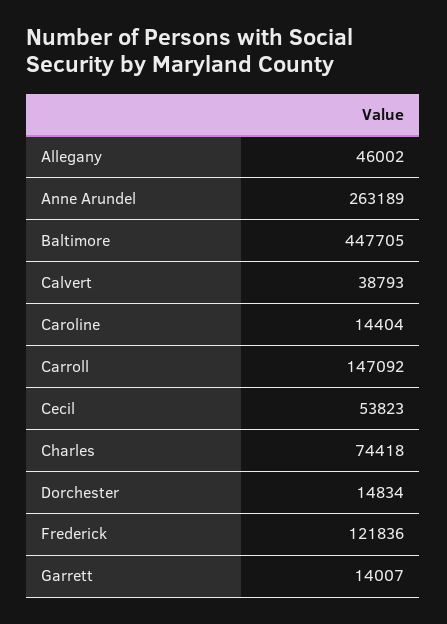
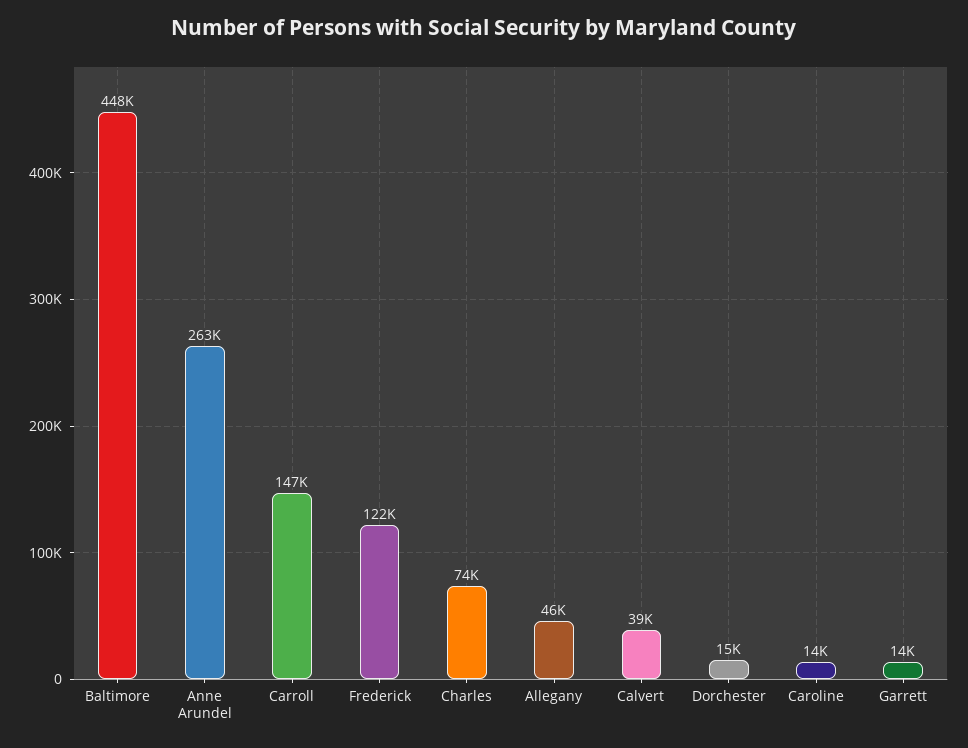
Cecil: 53823 -> none

